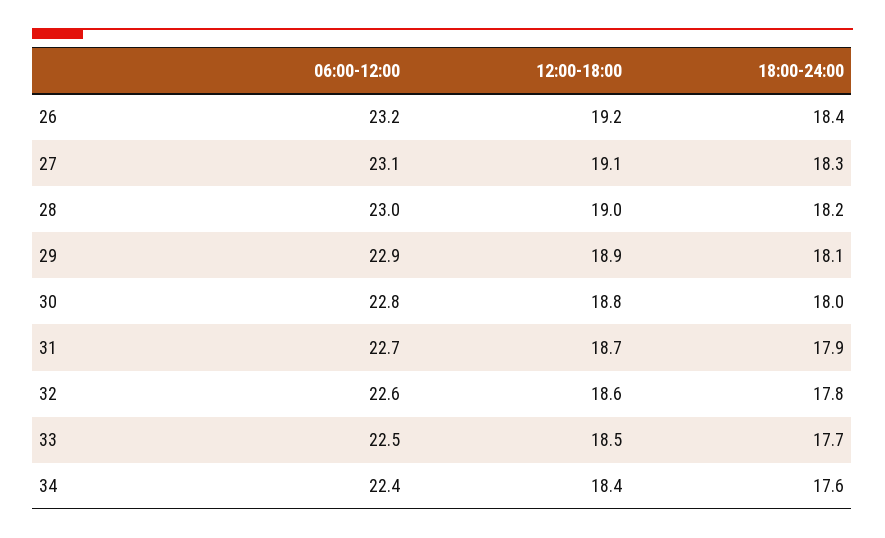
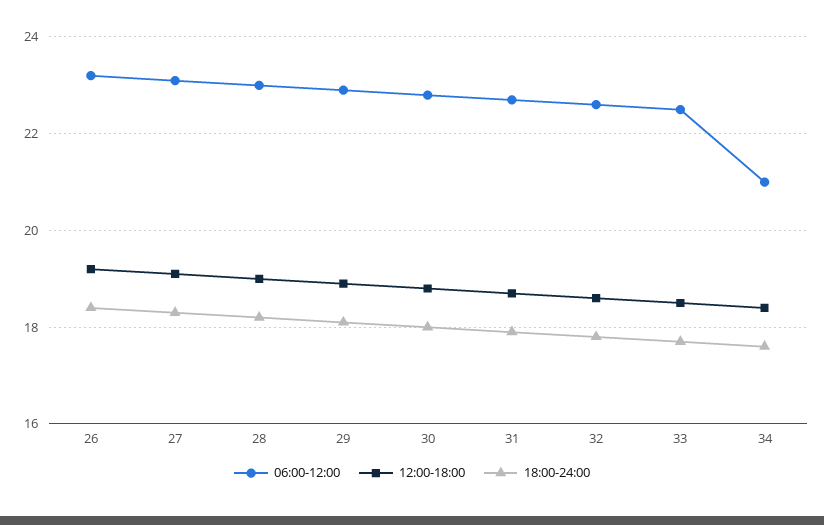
06:00-12:00, 34: 22.4 -> 21

